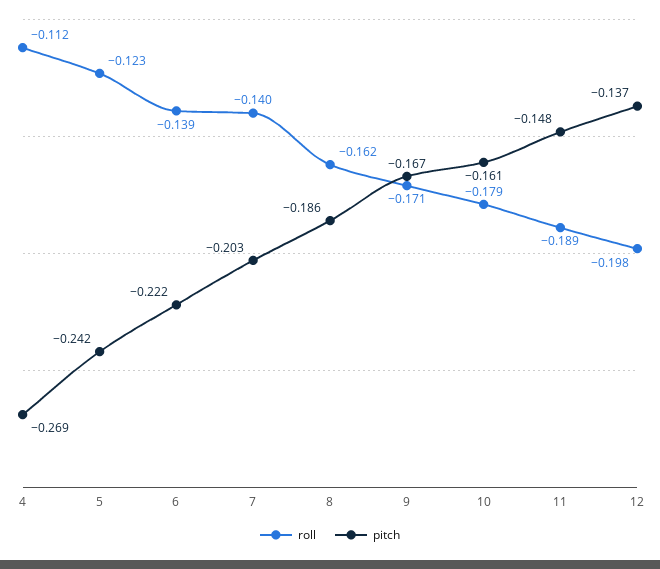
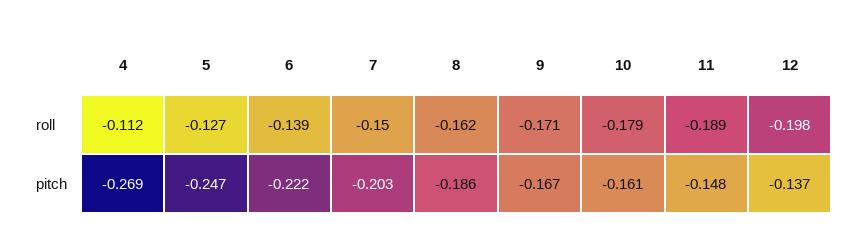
roll, 5: -0.123 -> -0.127
pitch, 5: -0.242 -> -0.247
roll, 7: -0.14 -> -0.15

